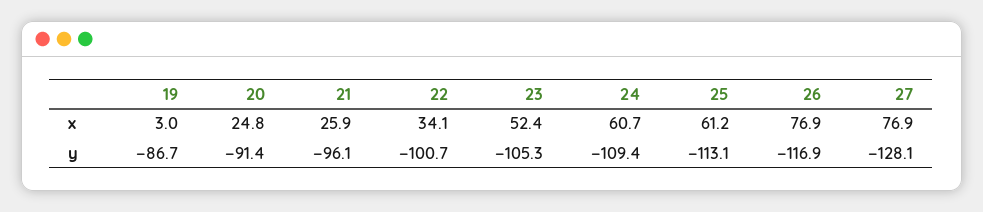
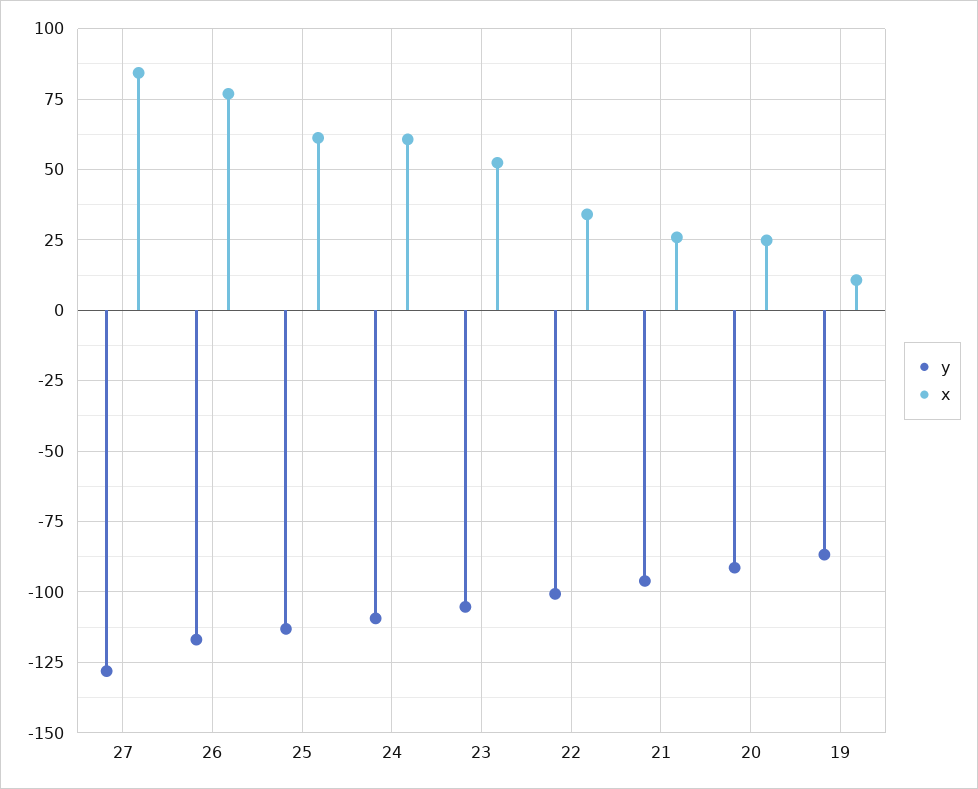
x, 19: 3 -> 10
x, 27: 76.9 -> 85

